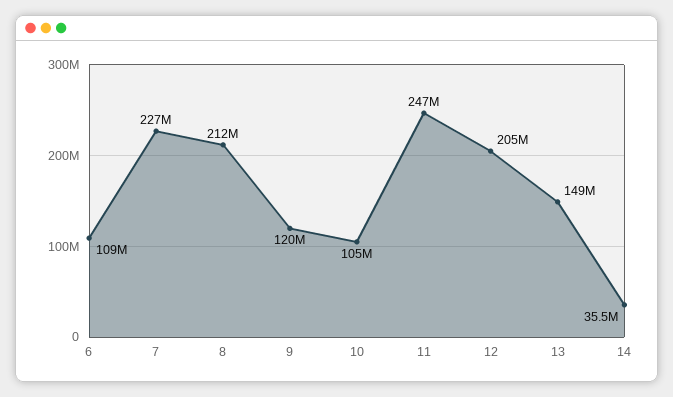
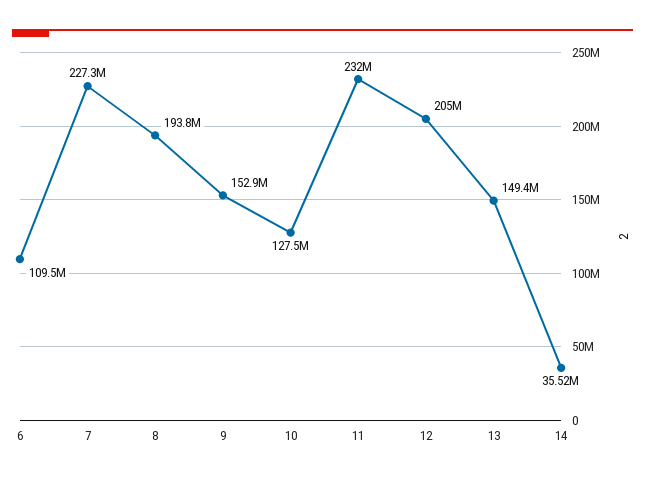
8: 212000000 -> 193800000
9: 120000000 -> 152900000
10: 105000000 -> 127500000
11: 247000000 -> 232000000

